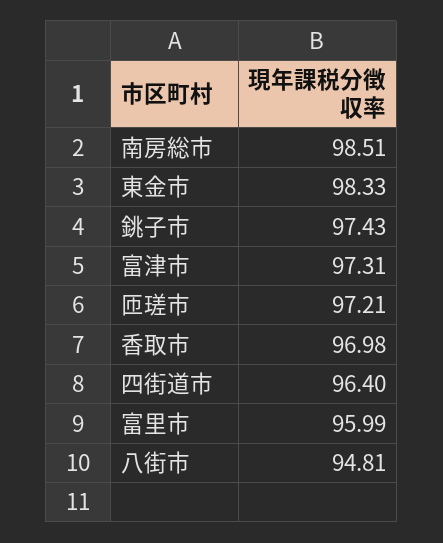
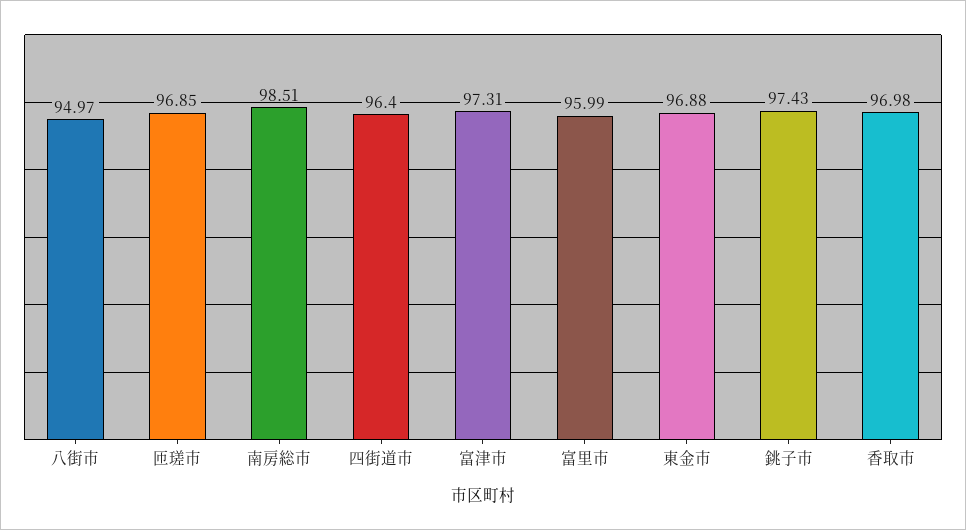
東金市: 98.33 -> 96.88
匝瑳市: 97.21 -> 96.85
八街市: 94.81 -> 94.97

